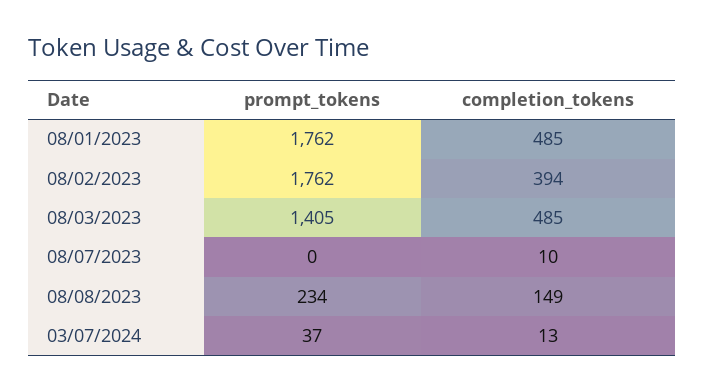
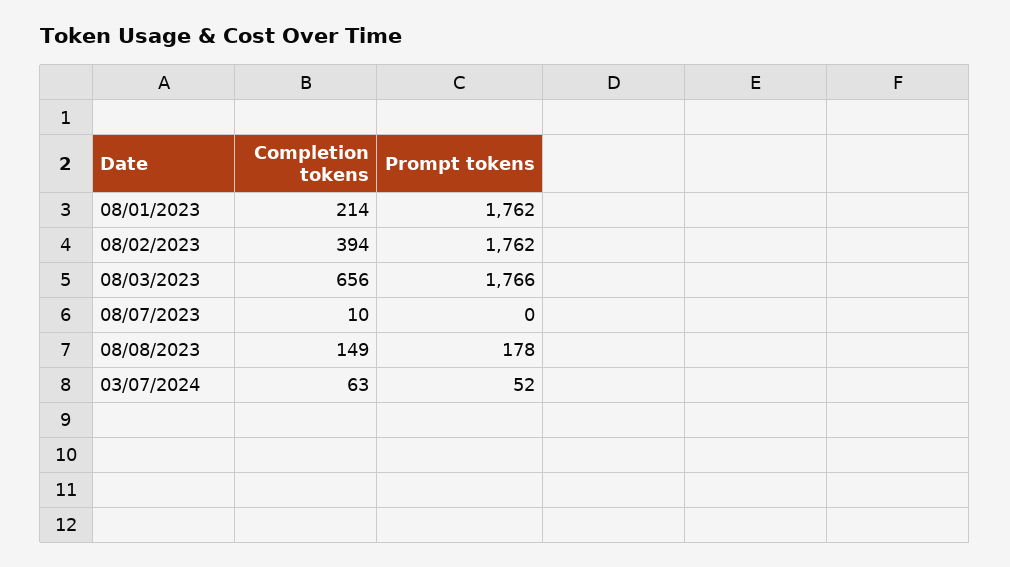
completion_tokens, 08/01/2023: 485 -> 214
prompt_tokens, 08/03/2023: 1405 -> 1766
completion_tokens, 08/03/2023: 485 -> 656
prompt_tokens, 08/08/2023: 234 -> 178
prompt_tokens, 03/07/2024: 37 -> 52
completion_tokens, 03/07/2024: 13 -> 63

